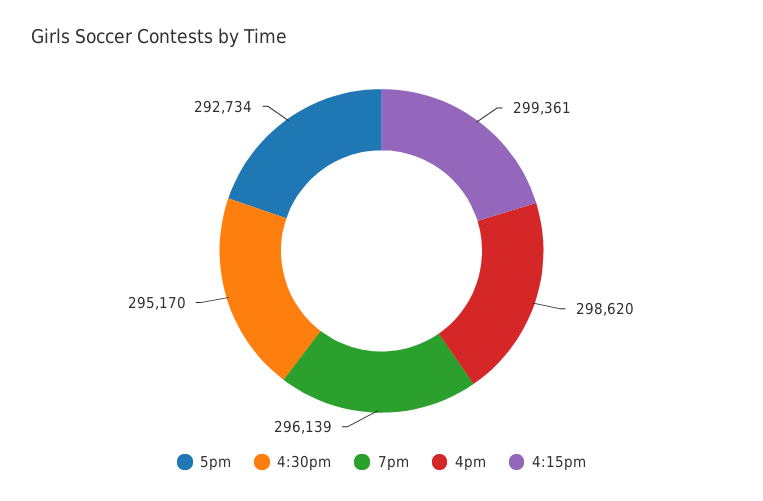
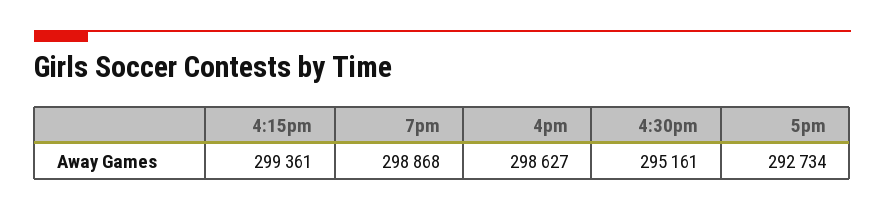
4:30pm: 295170 -> 295161
7pm: 296139 -> 298868
4pm: 298620 -> 298627

